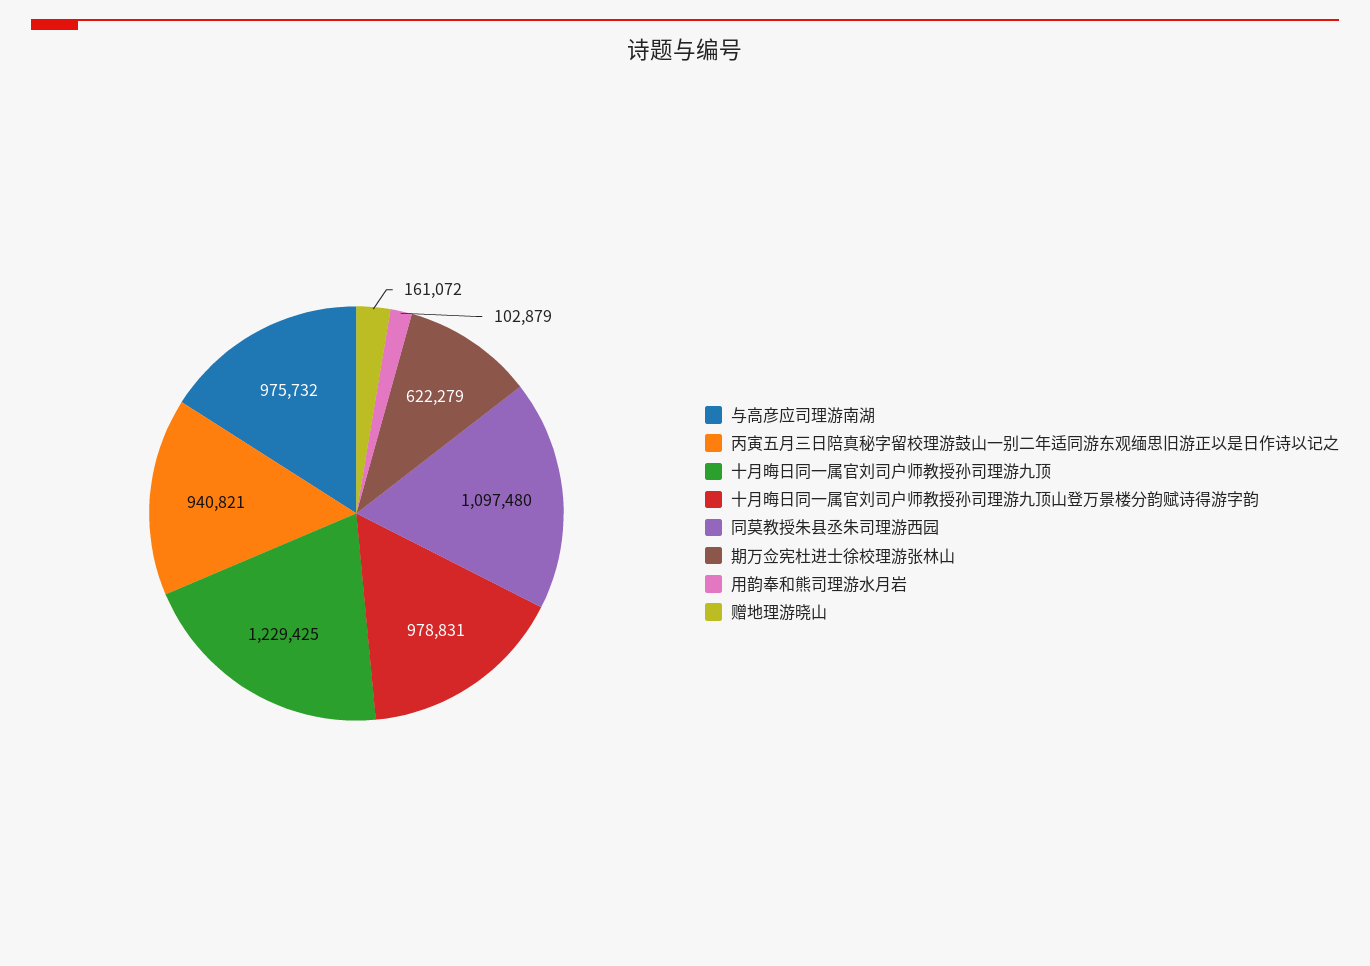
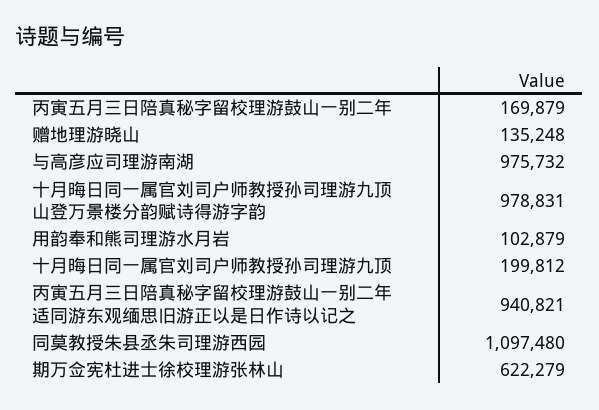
十月晦日同一属官刘司户师教授孙司理游九顶: 1229425 -> 199812
赠地理游晓山: 161072 -> 135248
丙寅五月三日陪真秘字留校理游鼓山一别二年: none -> 169879

